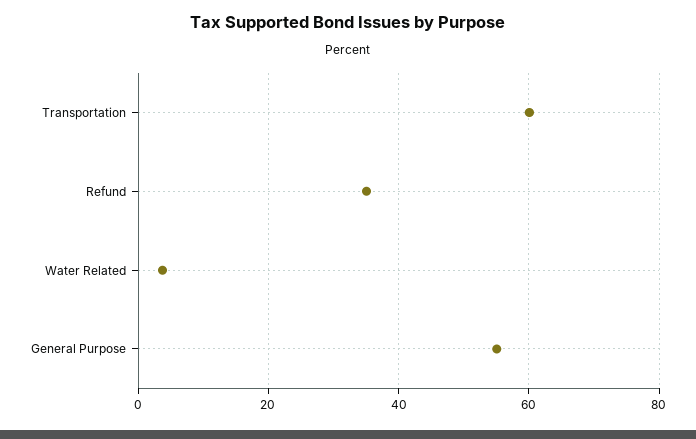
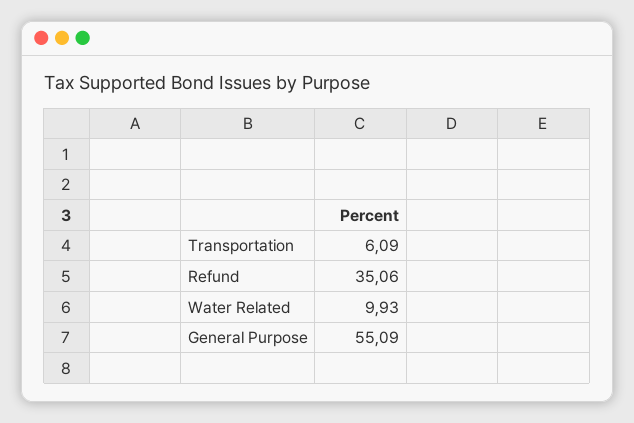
Transportation: 60 -> 6.09
Water Related: 4 -> 9.93

